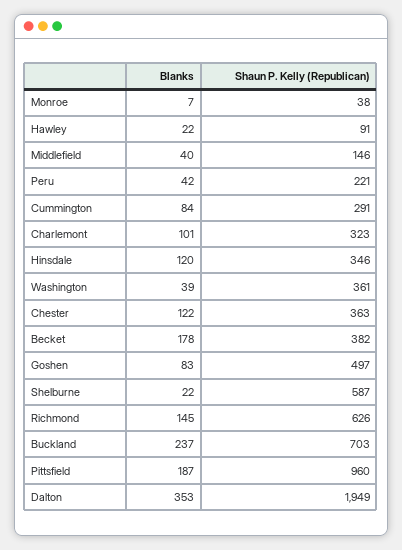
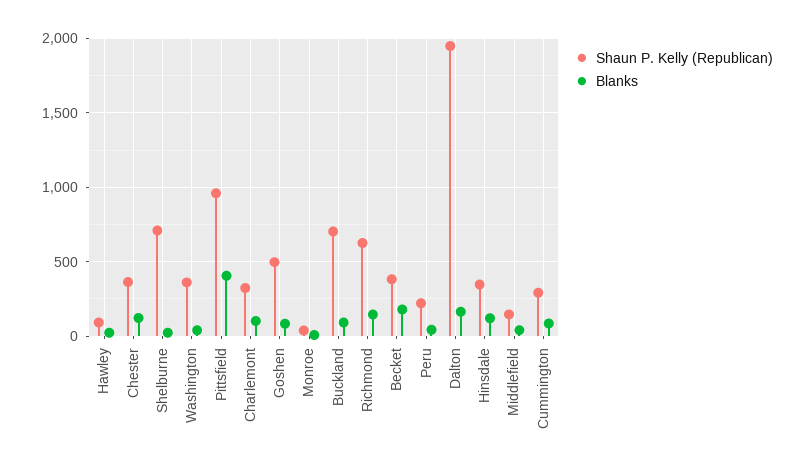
Shaun P. Kelly (Republican), Shelburne: 587 -> 700
Blanks, Buckland: 237 -> 100
Blanks, Pittsfield: 187 -> 400
Blanks, Dalton: 353 -> 150

